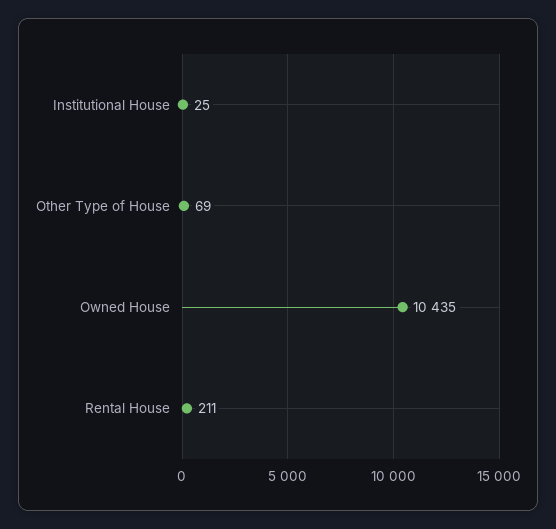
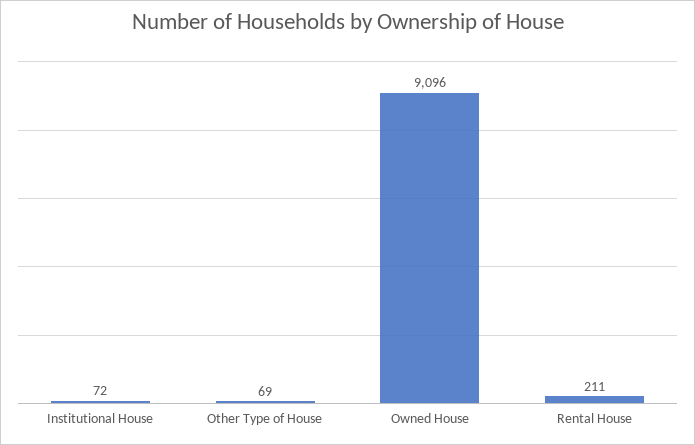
Institutional House: 25 -> 72
Owned House: 10435 -> 9096

